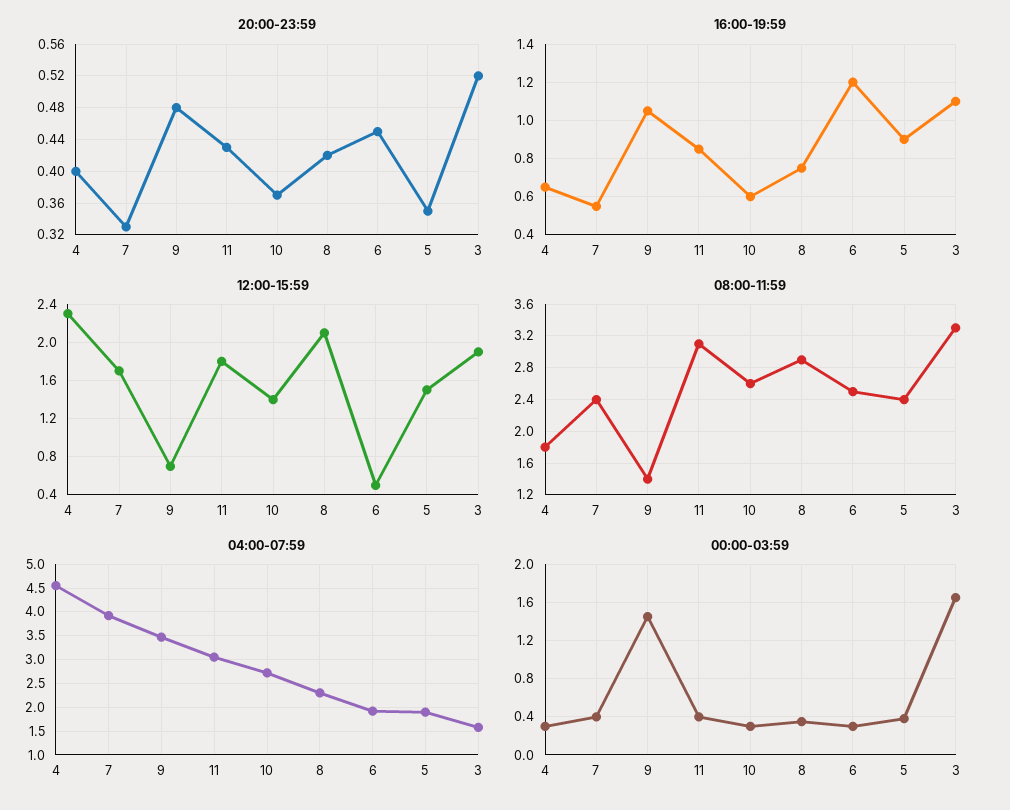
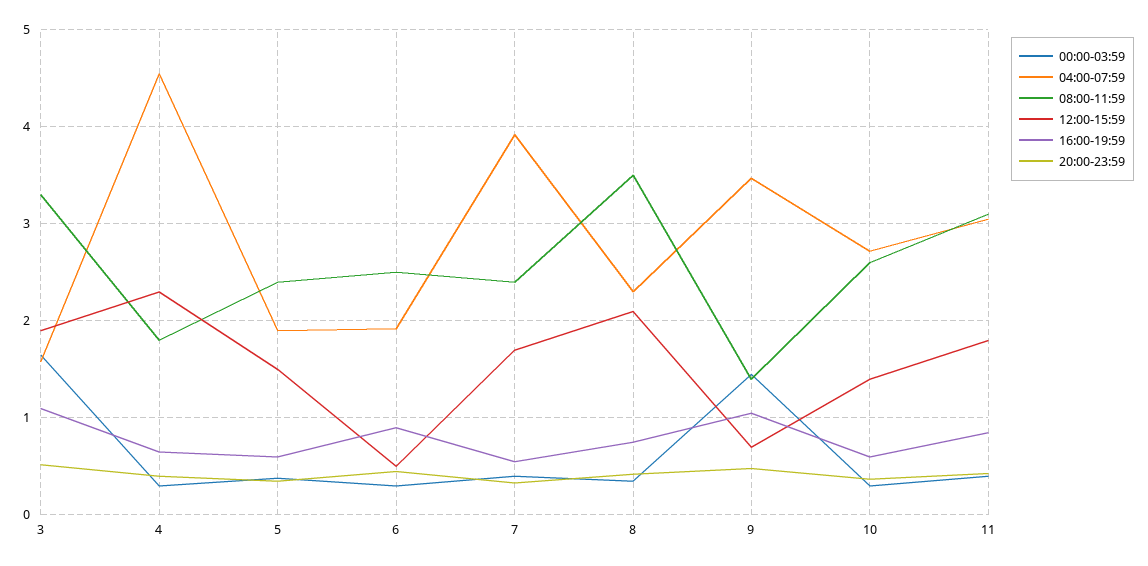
16:00-19:59, 6: 1.2 -> 0.9
16:00-19:59, 5: 0.9 -> 0.6
08:00-11:59, 8: 2.9 -> 3.5

